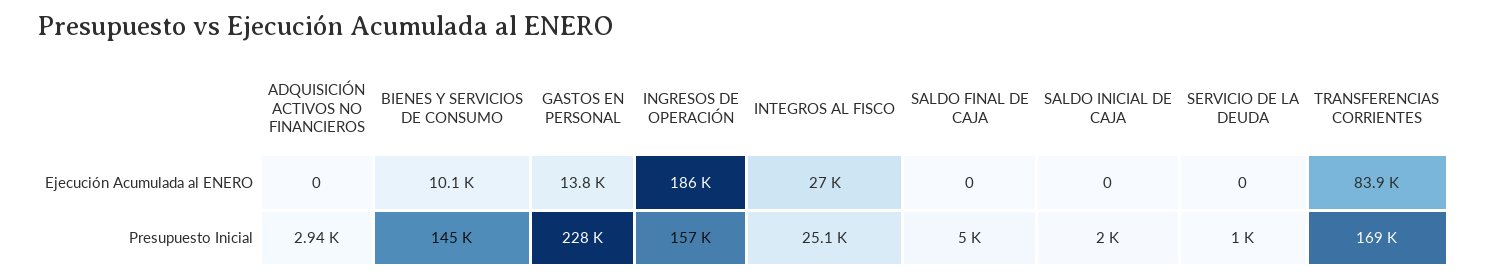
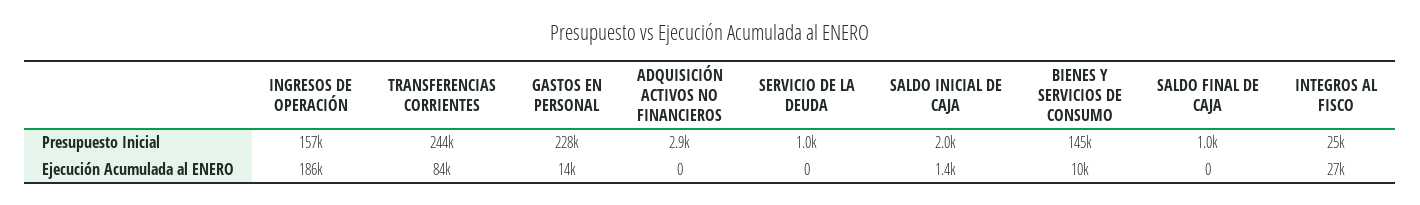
SALDO INICIAL DE CAJA, Ejecución Acumulada al ENERO: 0 -> 1400
SALDO FINAL DE CAJA, Presupuesto Inicial: 5000 -> 1000
TRANSFERENCIAS CORRIENTES, Presupuesto Inicial: 169000 -> 244000

